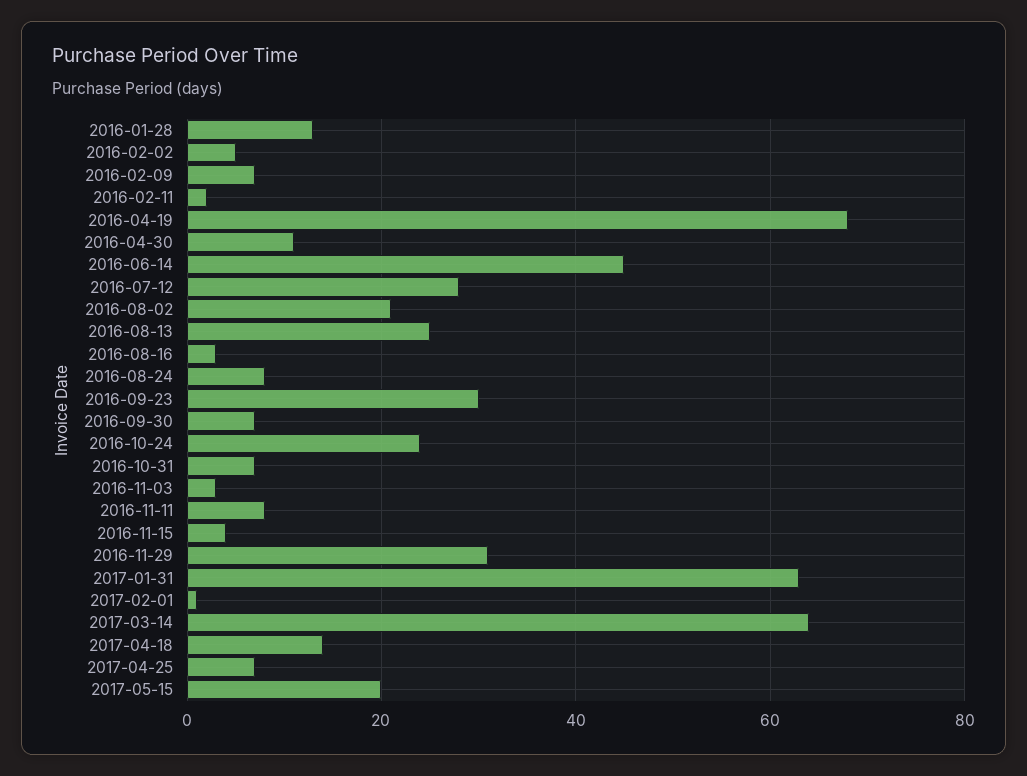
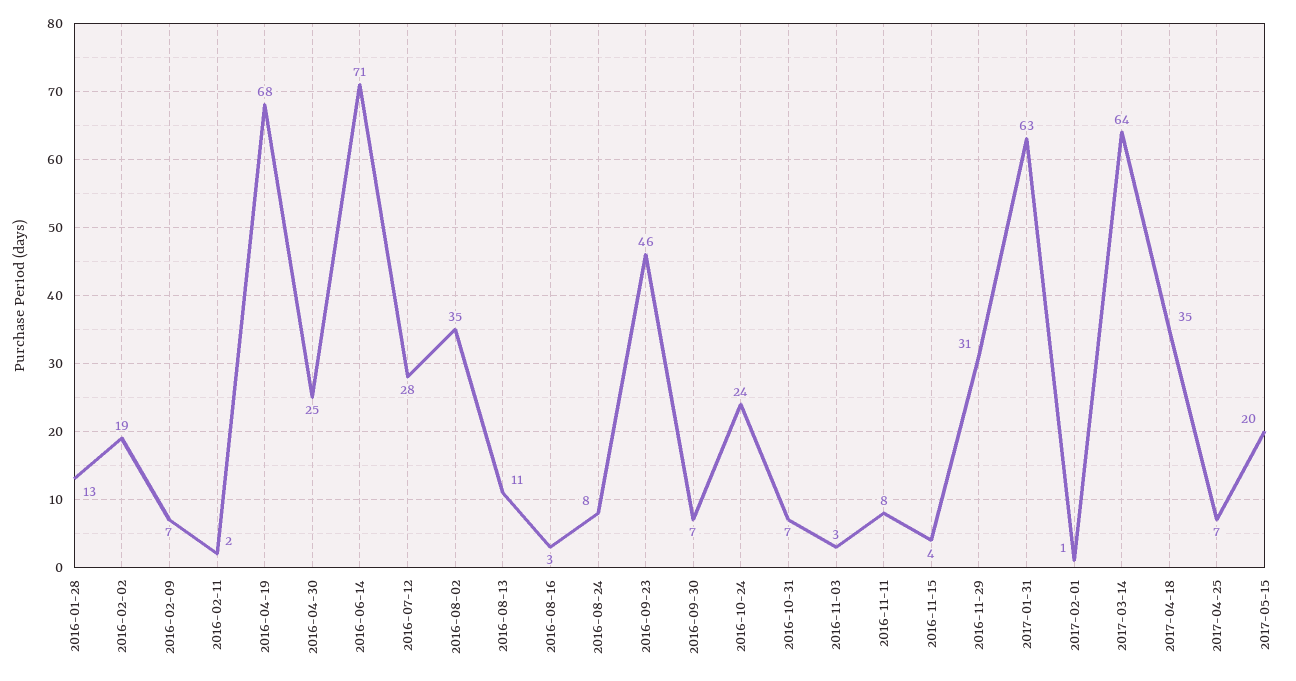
2016-02-02: 5 -> 19
2016-04-30: 10 -> 25
2016-06-14: 45 -> 71
2016-08-02: 20 -> 35
2016-08-13: 25 -> 11
2016-09-23: 30 -> 46
2017-04-18: 15 -> 35

